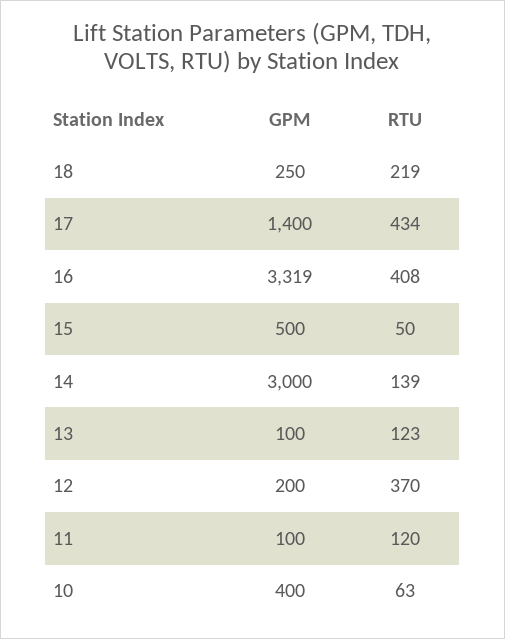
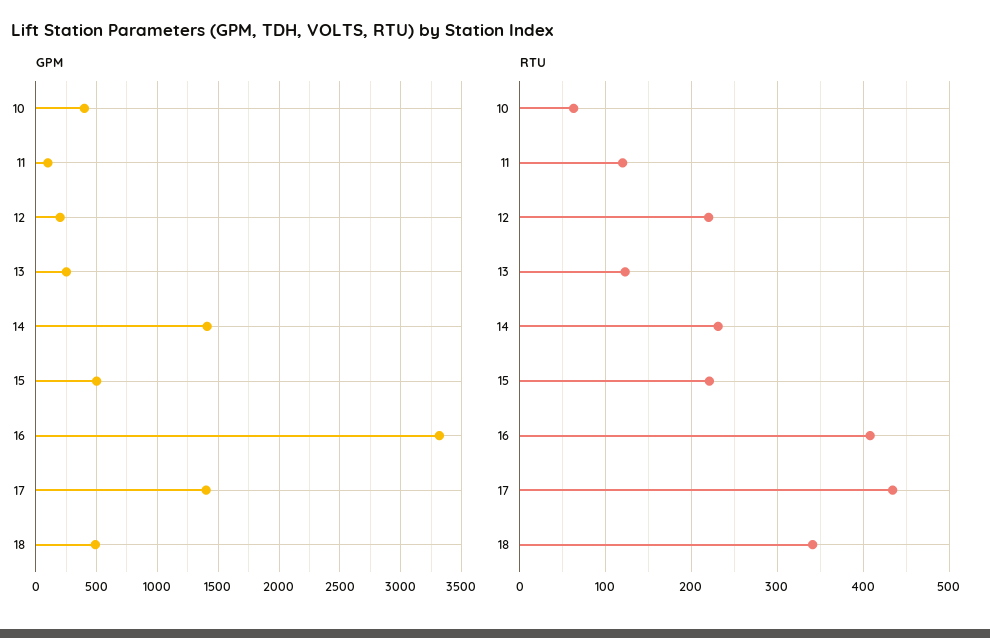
GPM, 18: 250 -> 500
RTU, 18: 219 -> 340
RTU, 15: 50 -> 220
GPM, 14: 3000 -> 1400
RTU, 14: 139 -> 230
GPM, 13: 100 -> 250
RTU, 12: 370 -> 220

